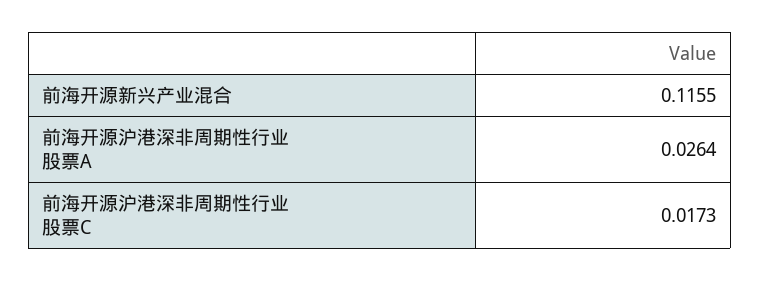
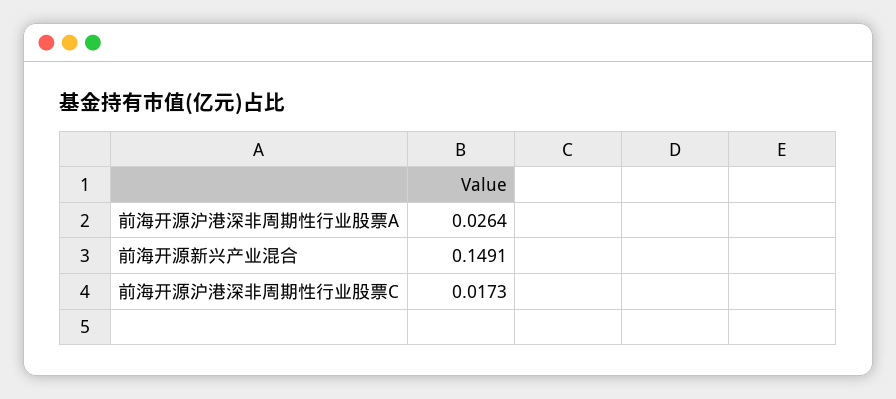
前海开源新兴产业混合: 0.1155 -> 0.1491

